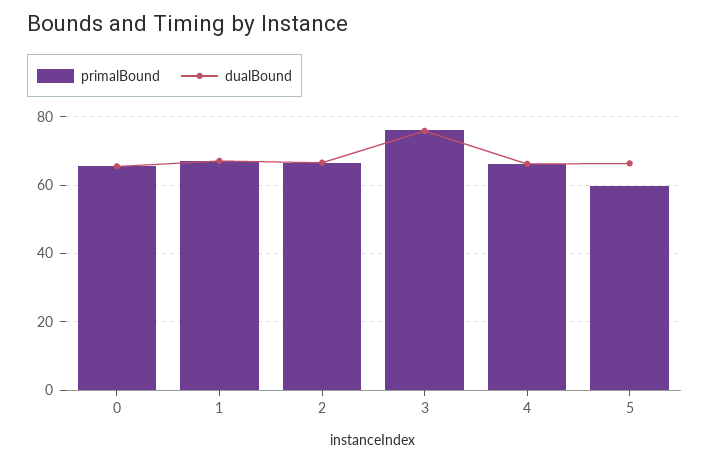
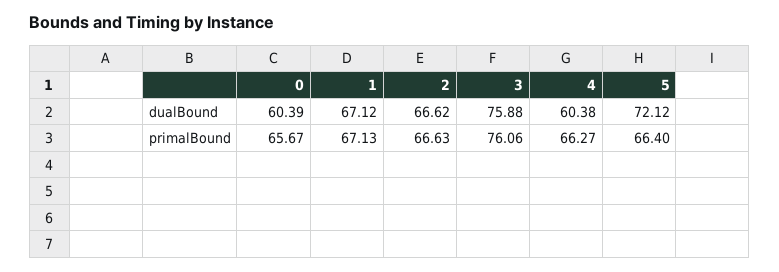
dualBound, 0: 66 -> 60.39
dualBound, 4: 66 -> 60.38
primalBound, 5: 60 -> 66.4
dualBound, 5: 66 -> 72.12

